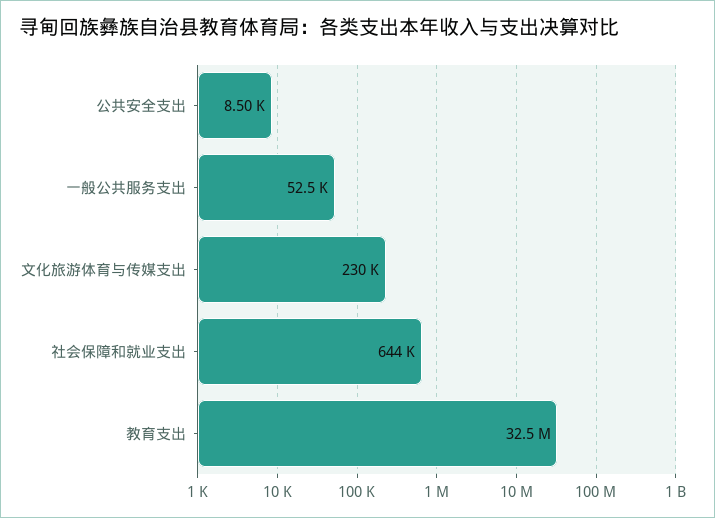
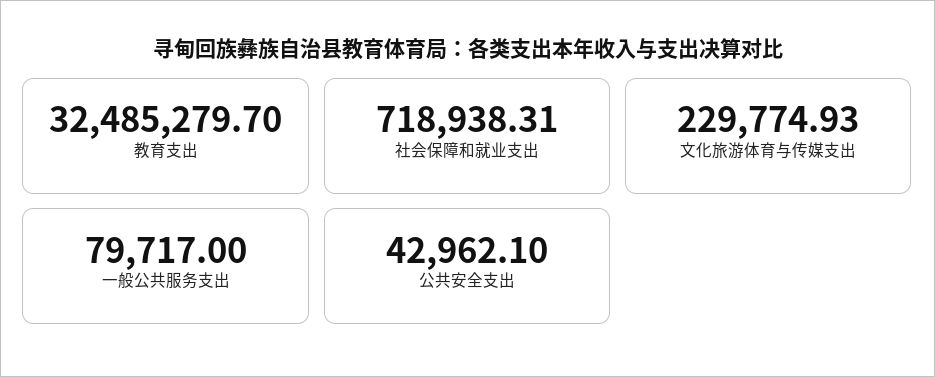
公共安全支出: 8500 -> 42962.1
一般公共服务支出: 52500 -> 79717
社会保障和就业支出: 644000 -> 718938.31

